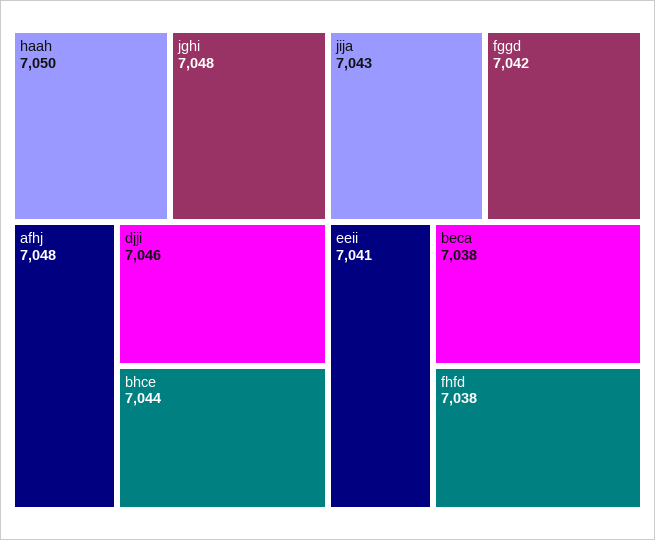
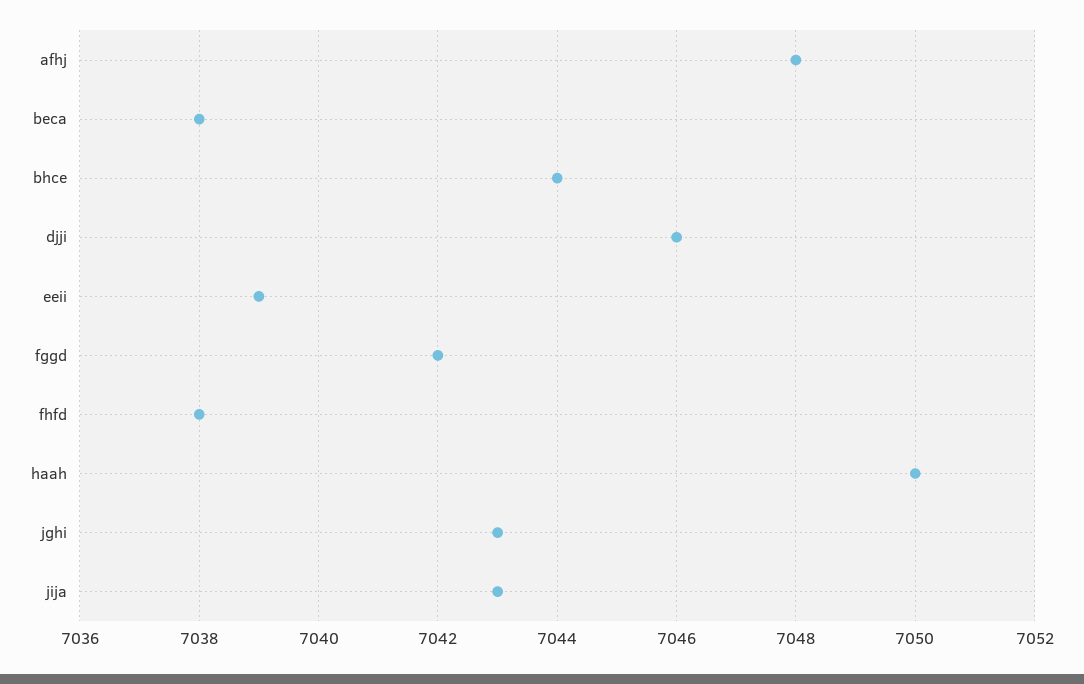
jghi: 7048 -> 7043
eeii: 7041 -> 7039

